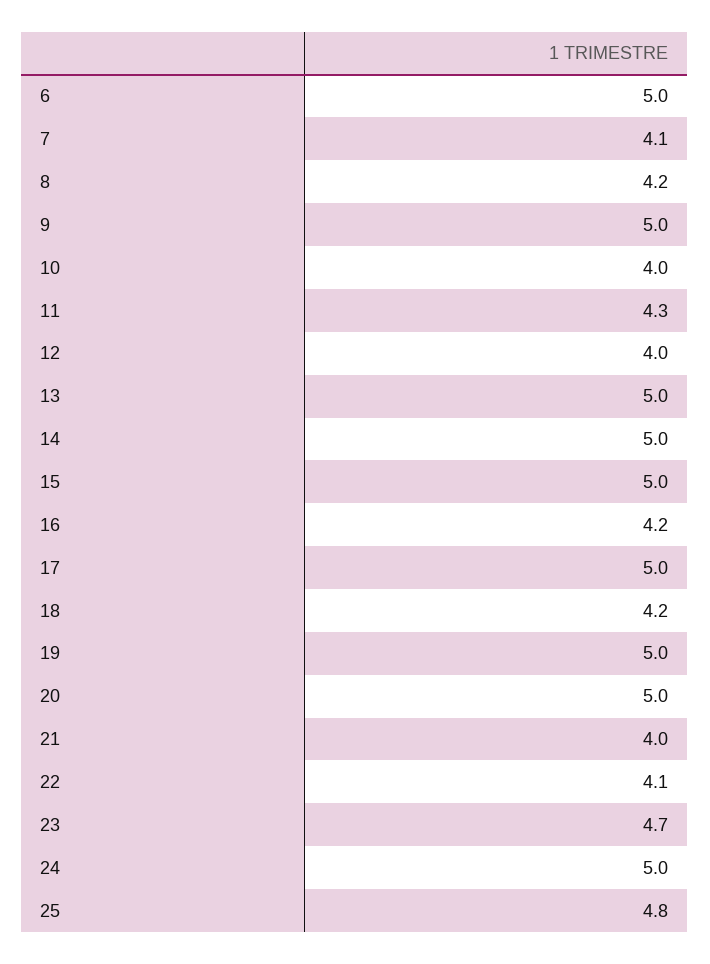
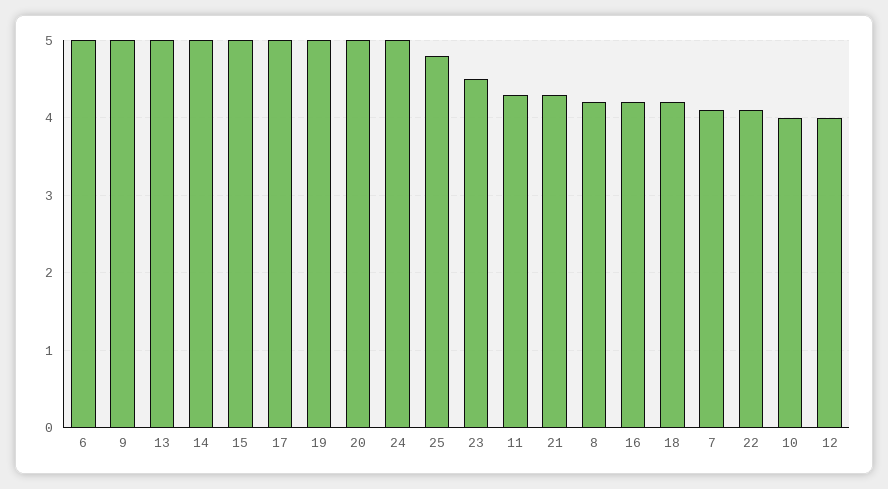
21: 4 -> 4.3
23: 4.7 -> 4.5

